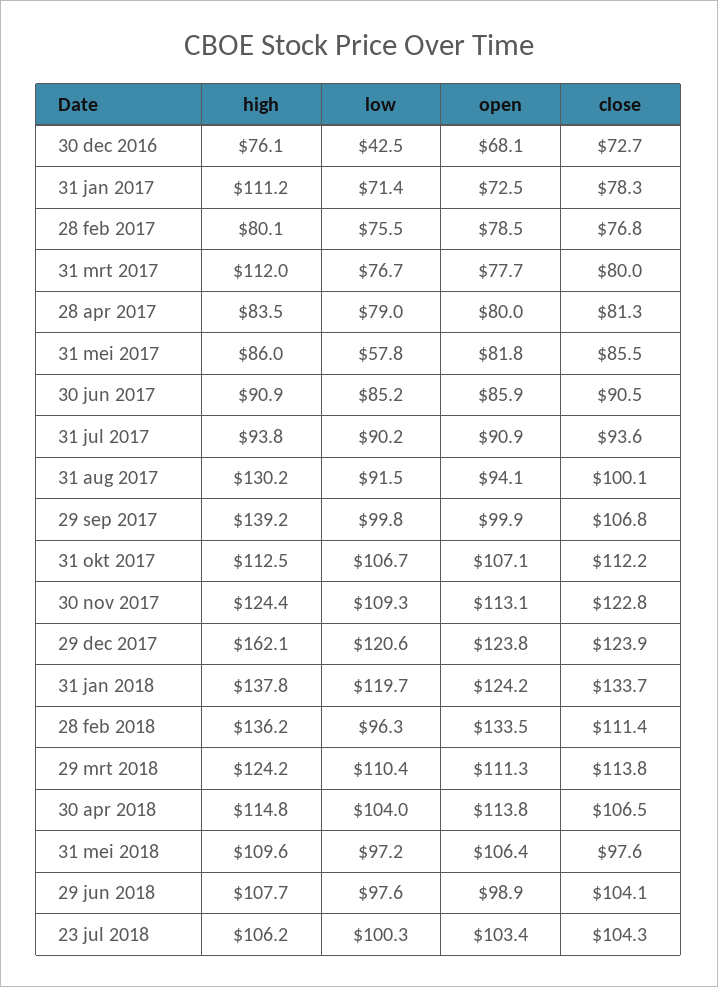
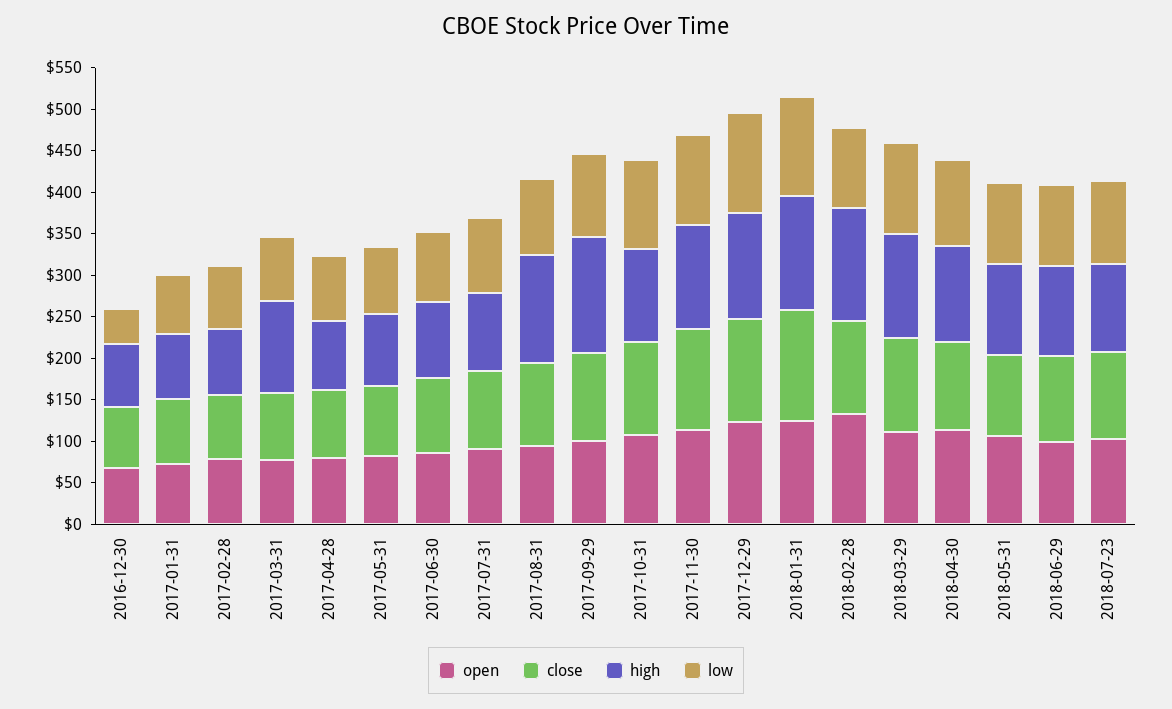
high, 31 jan 2017: 111.2 -> 80
low, 31 mei 2017: 57.8 -> 80
high, 29 dec 2017: 162.1 -> 130

